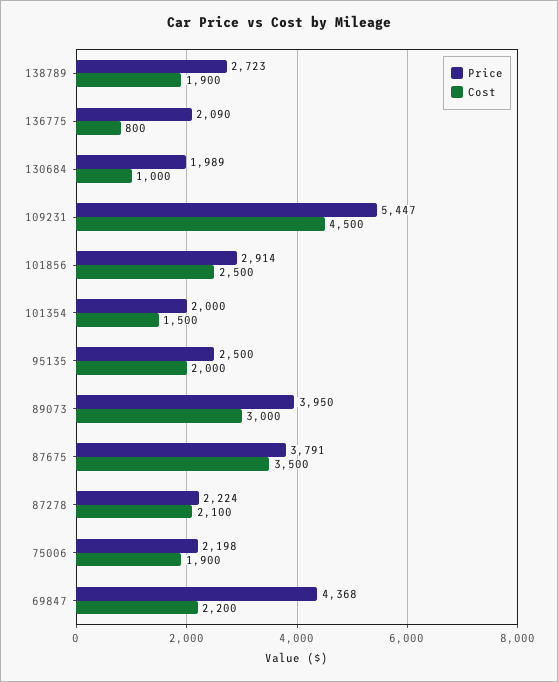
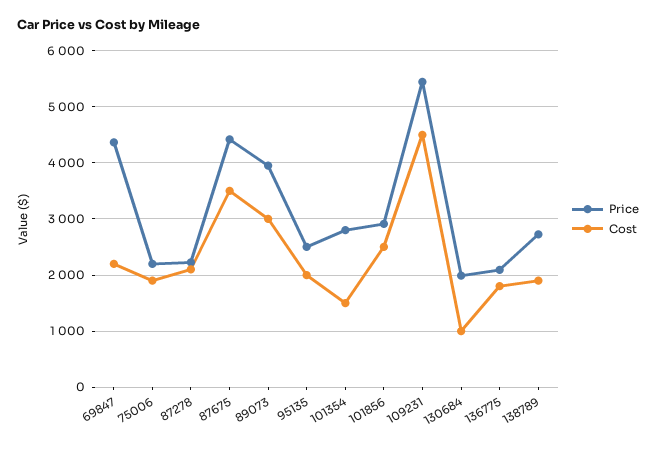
Cost, 136775: 800 -> 1800
Price, 101354: 2000 -> 2800
Price, 87675: 3791 -> 4400

